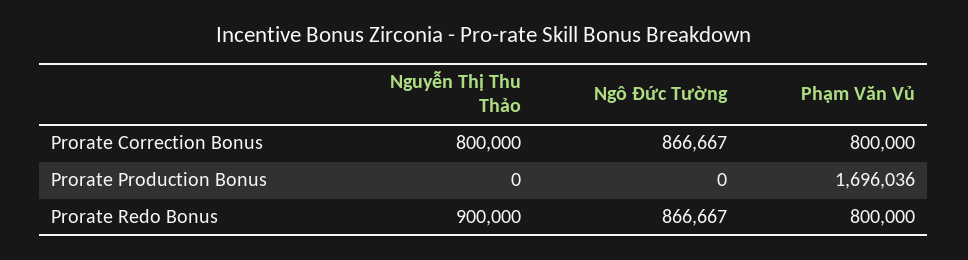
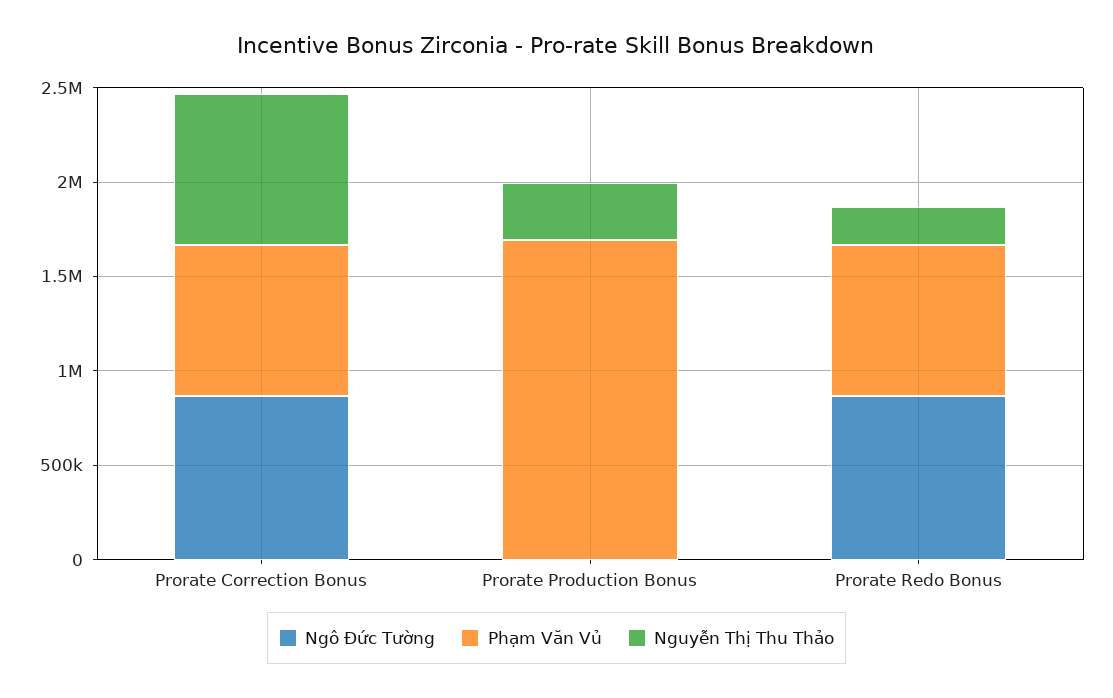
Nguyễn Thị Thu Thảo, Prorate Production Bonus: 0 -> 300000
Nguyễn Thị Thu Thảo, Prorate Redo Bonus: 900000 -> 200000

